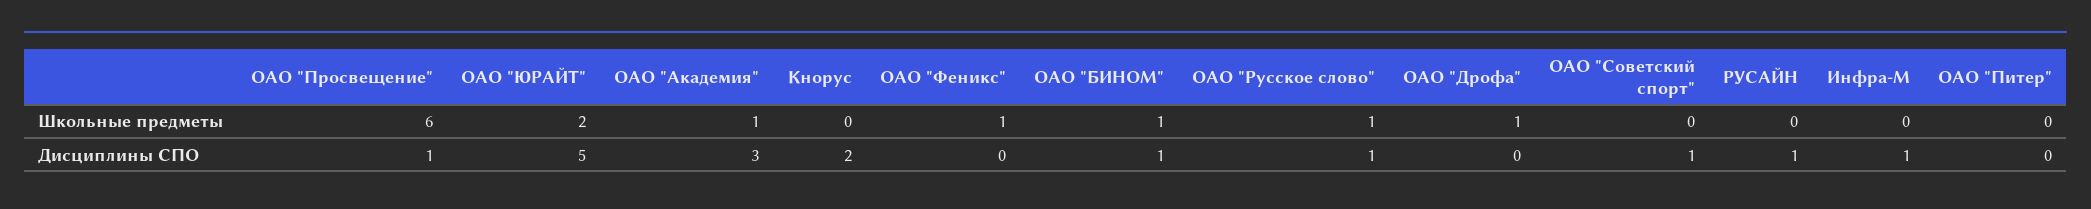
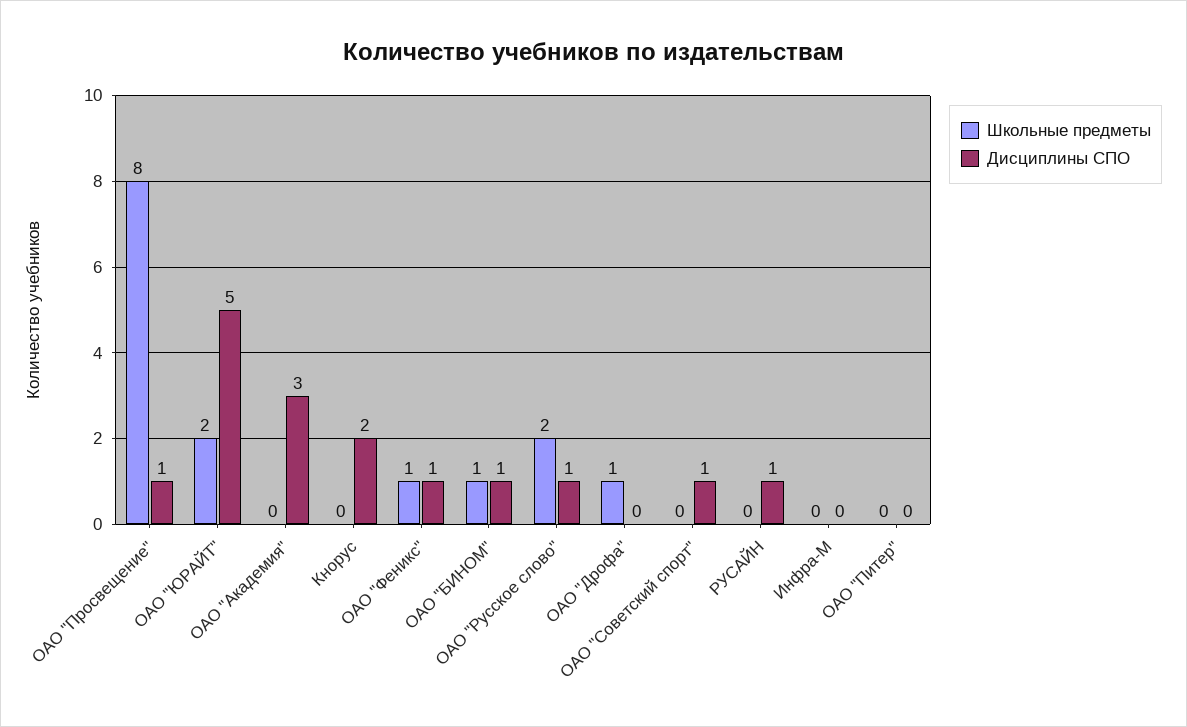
Школьные предметы, ОАО "Просвещение": 6 -> 8
Школьные предметы, ОАО "Академия": 1 -> 0
Школьные предметы, ОАО "Русское слово": 1 -> 2
Дисциплины СПО, ОАО "Феникс": 0 -> 1
Дисциплины СПО, Инфра-М: 1 -> 0

